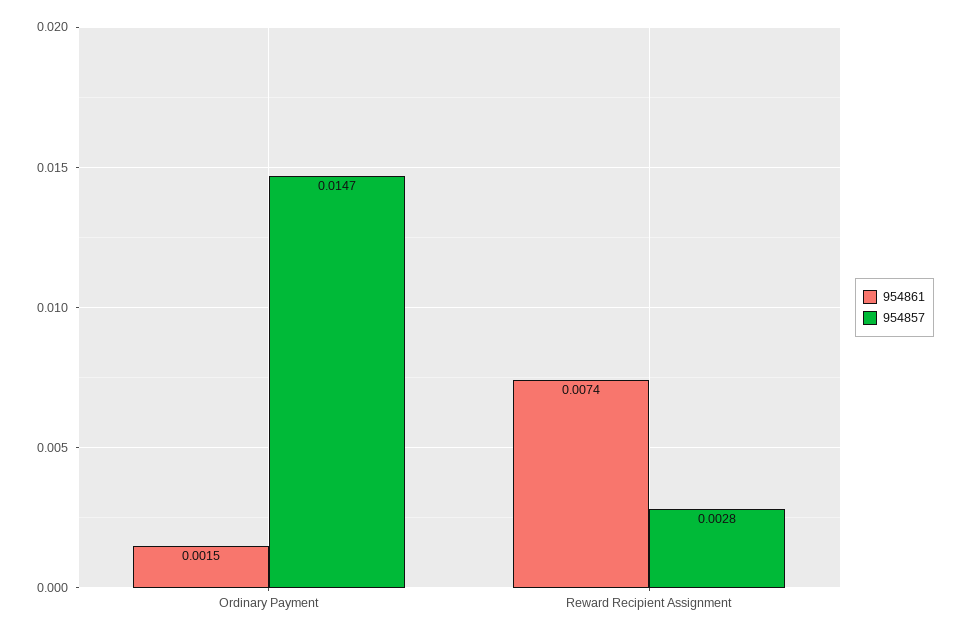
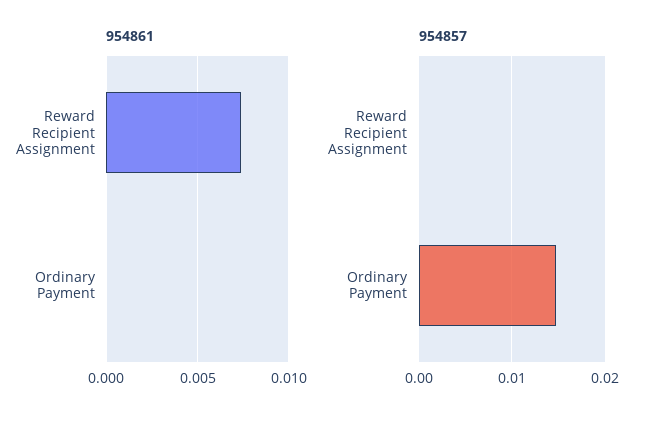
954861, Ordinary Payment: 0.0015 -> 0
954857, Reward Recipient Assignment: 0.0028 -> 0

